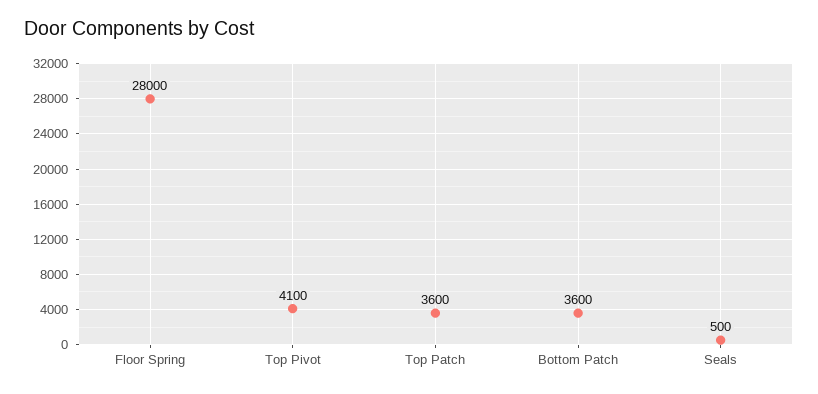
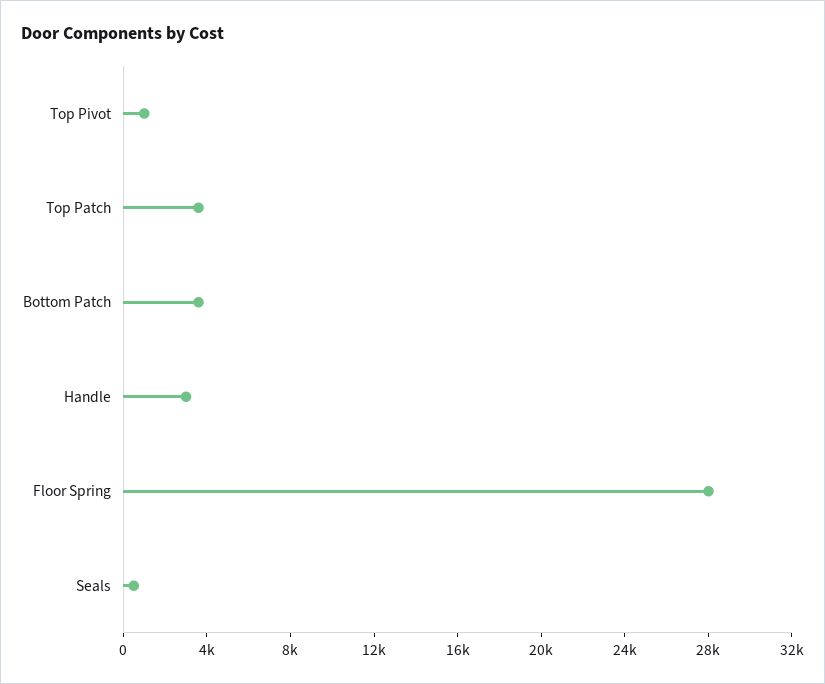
Top Pivot: 4100 -> 1000
Handle: none -> 3000

